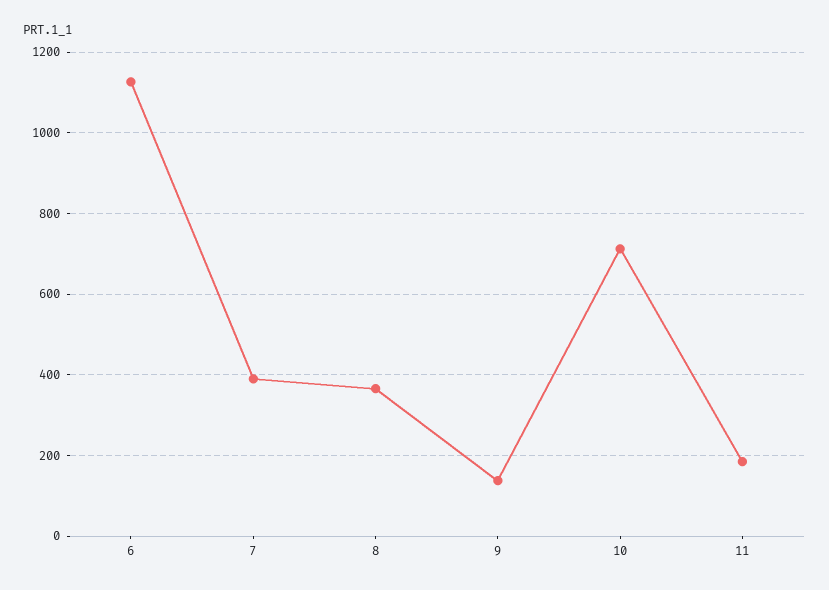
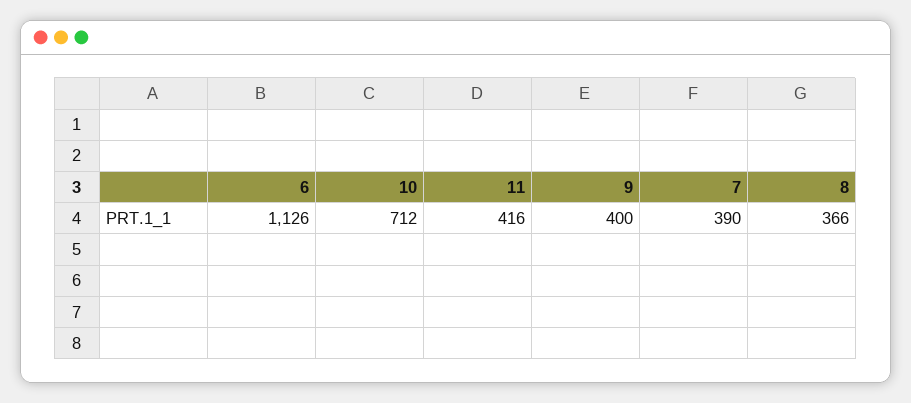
9: 140 -> 400
11: 180 -> 416

